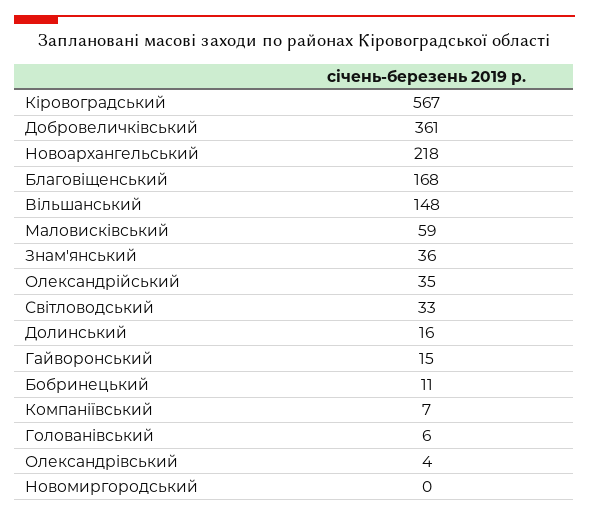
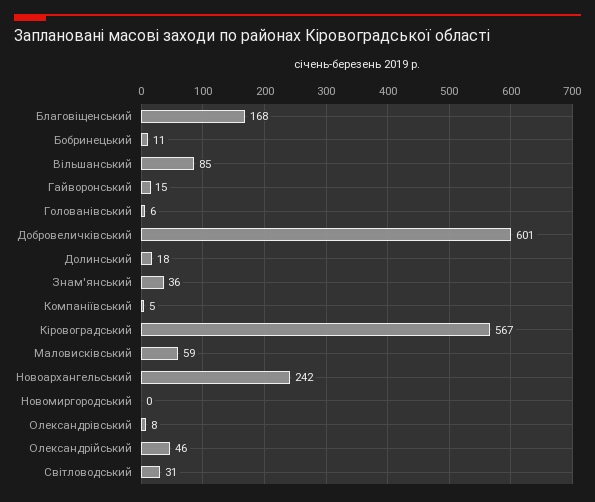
Добровеличківський: 361 -> 601
Новоархангельський: 218 -> 242
Вільшанський: 148 -> 85
Олександрійський: 35 -> 46
Світловодський: 33 -> 31
Долинський: 16 -> 18
Компаніївський: 7 -> 5
Олександрівський: 4 -> 8

